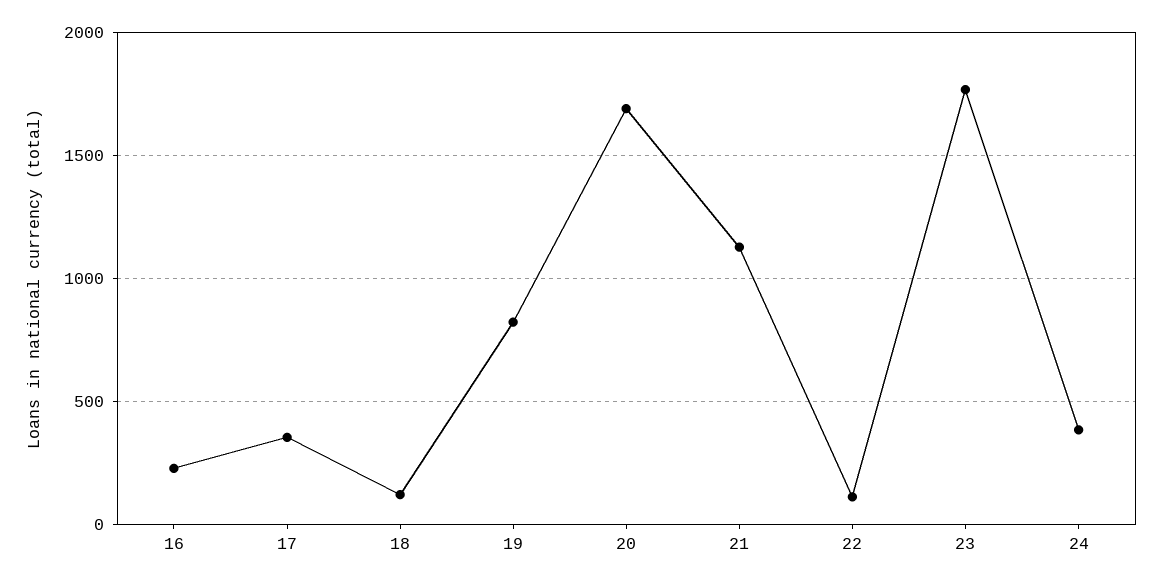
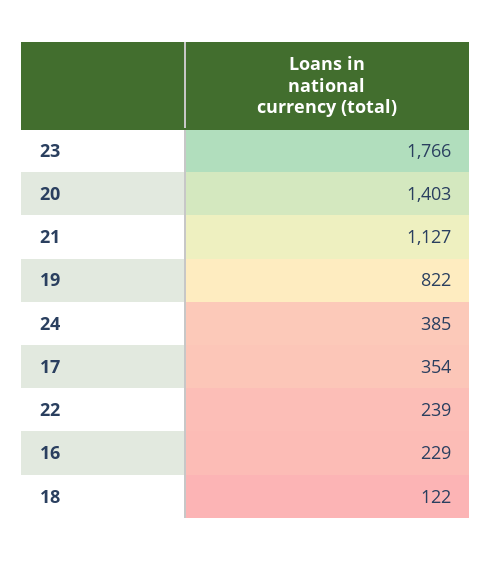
20: 1700 -> 1403
22: 100 -> 239

